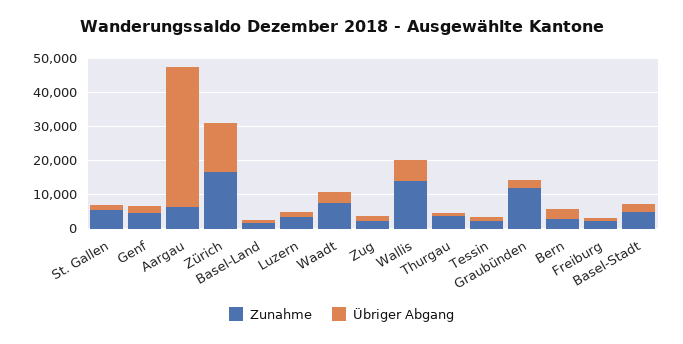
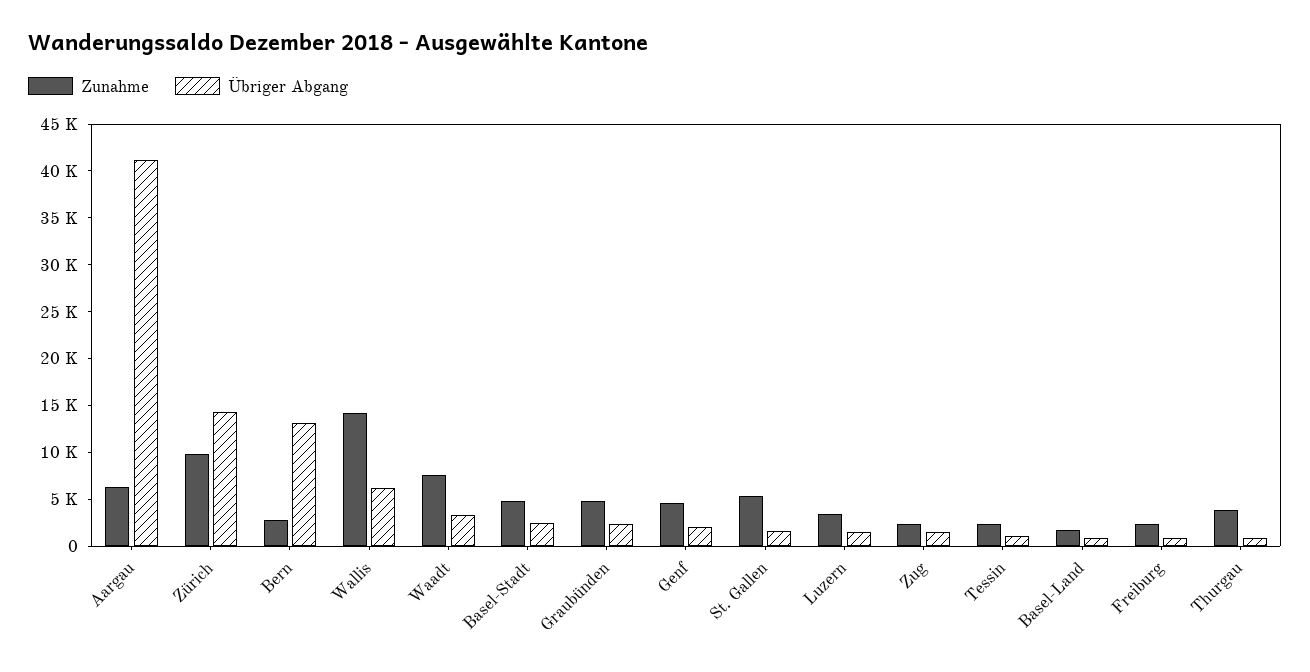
Zunahme, Zürich: 17500 -> 10000
Zunahme, Graubünden: 12500 -> 5000
Übriger Abgang, Bern: 2500 -> 13000

